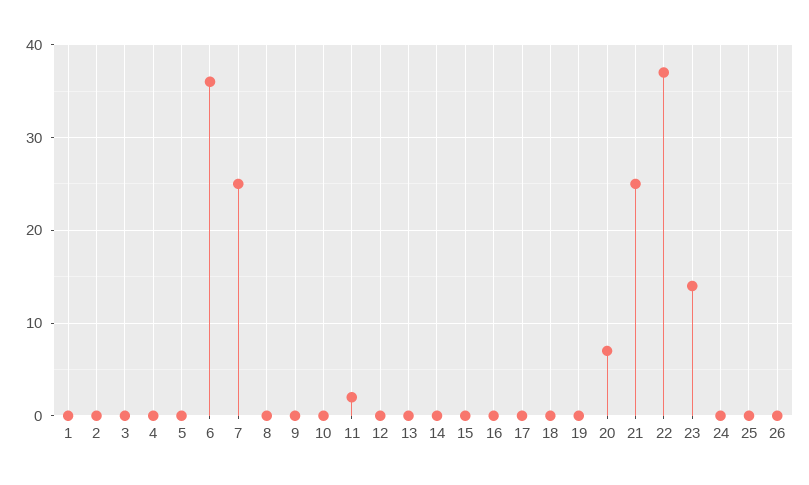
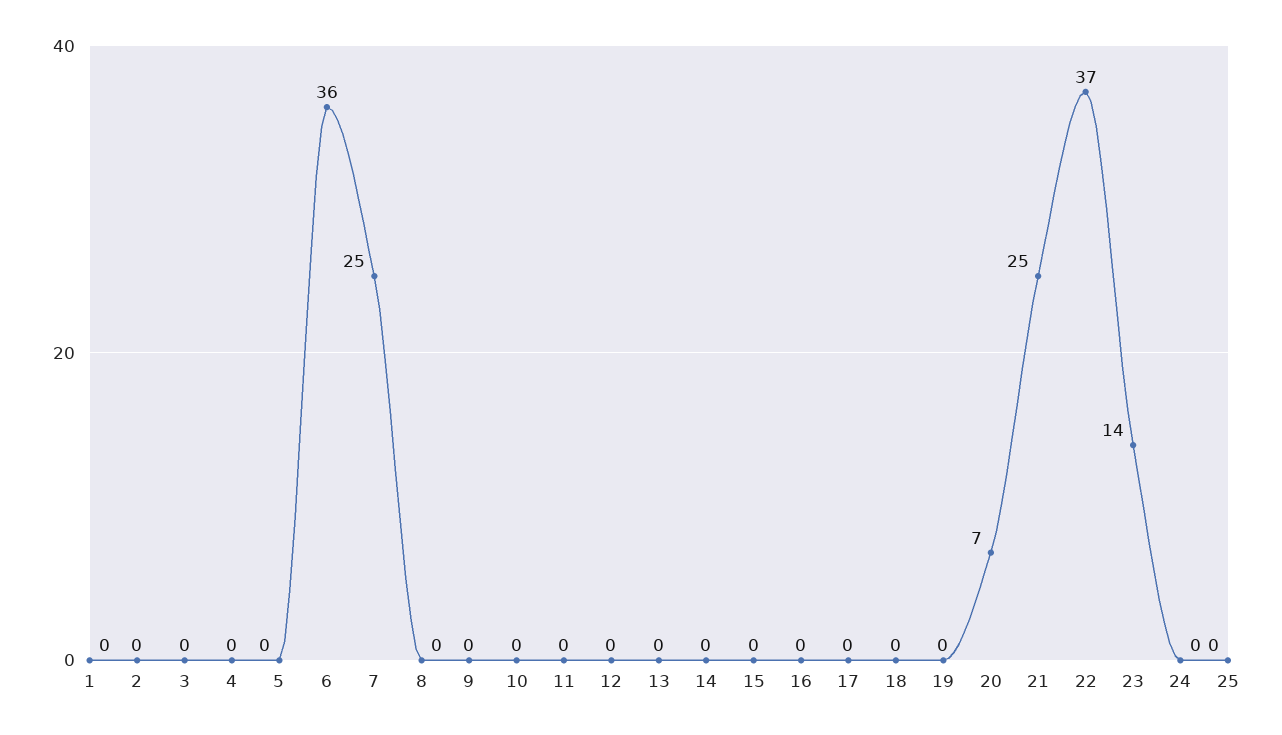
11: 2 -> 0
26: 0 -> none

